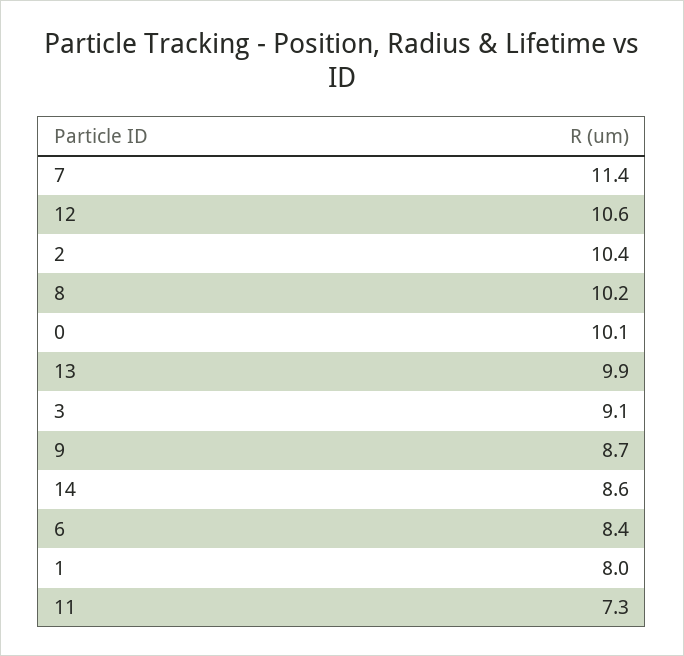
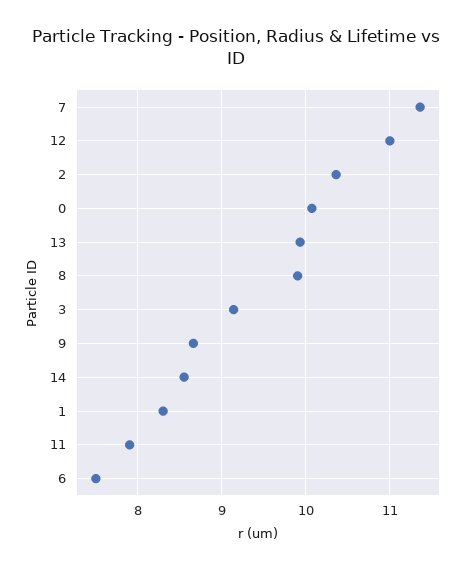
12: 10.6 -> 11
8: 10.2 -> 9.9
6: 8.4 -> 7.5
1: 8 -> 8.3
11: 7.3 -> 7.9

